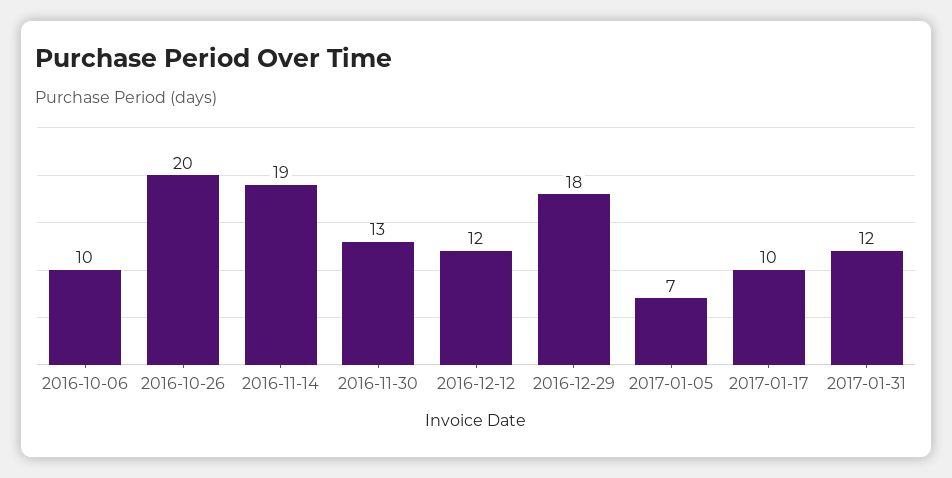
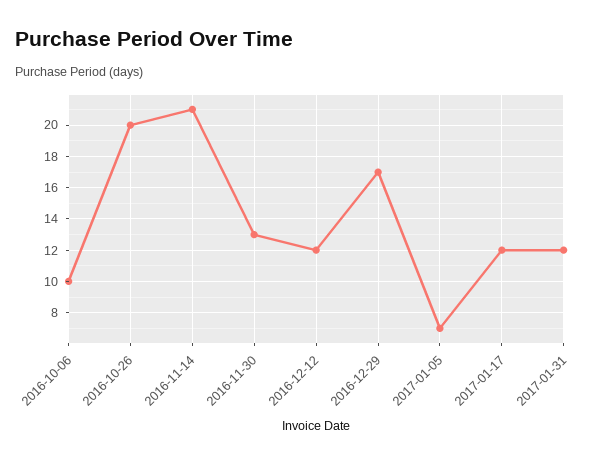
2016-11-14: 19 -> 21
2016-12-29: 18 -> 17
2017-01-17: 10 -> 12

